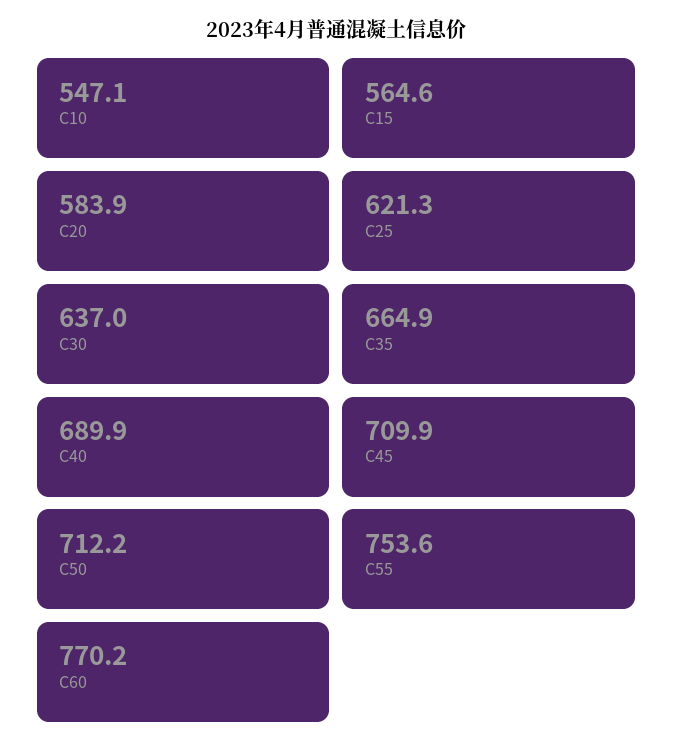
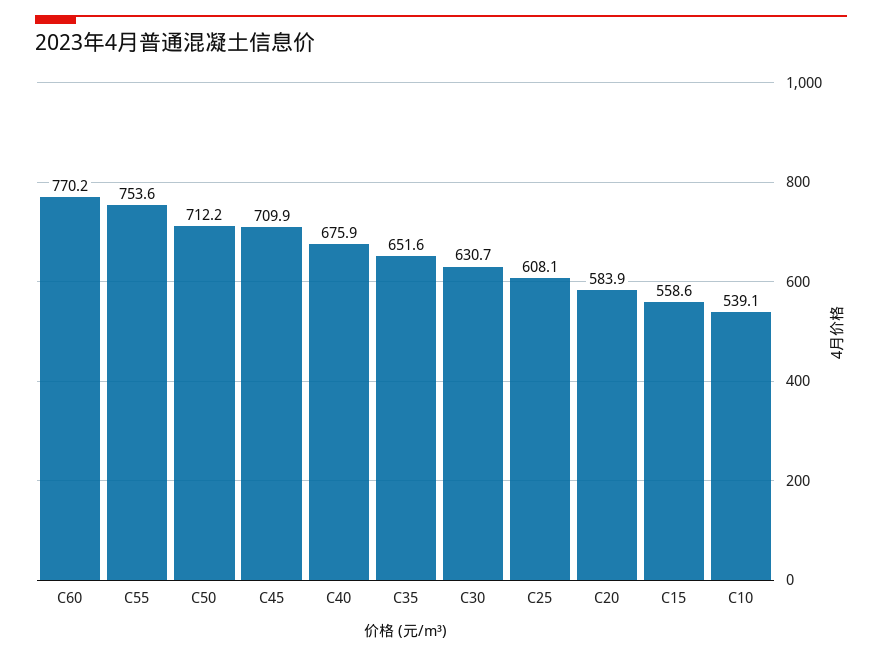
C10: 547.1 -> 539.1
C15: 564.6 -> 558.6
C25: 621.3 -> 608.1
C30: 637 -> 630.7
C35: 664.9 -> 651.6
C40: 689.9 -> 675.9

